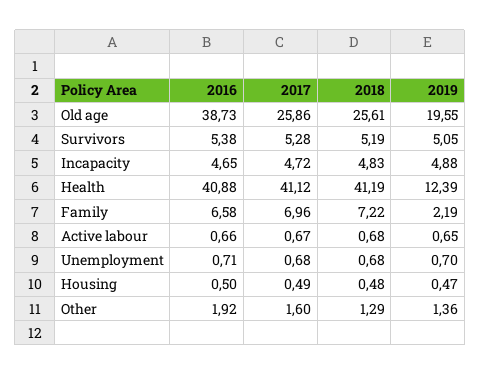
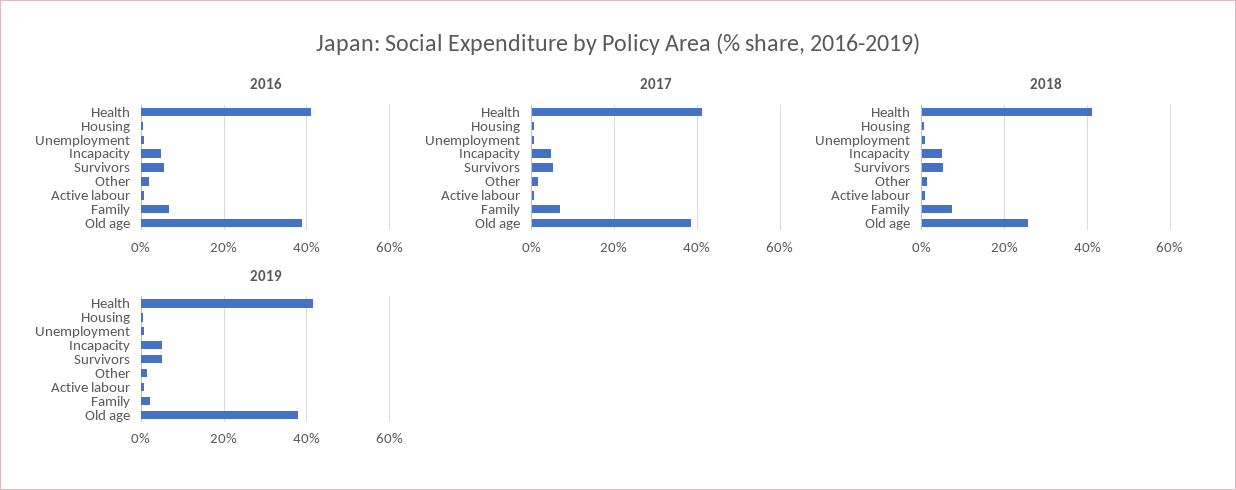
2017, Old age: 25.86 -> 38
2019, Old age: 19.55 -> 38
2019, Health: 12.39 -> 42

